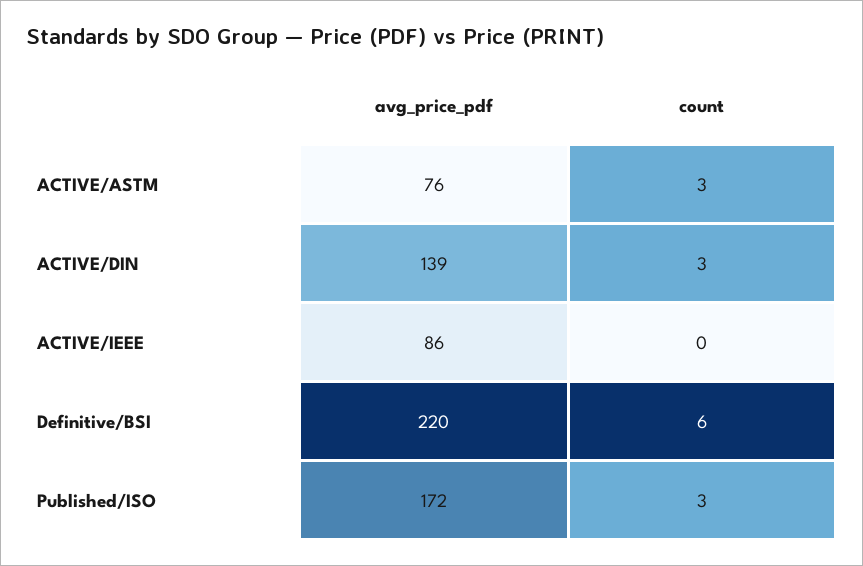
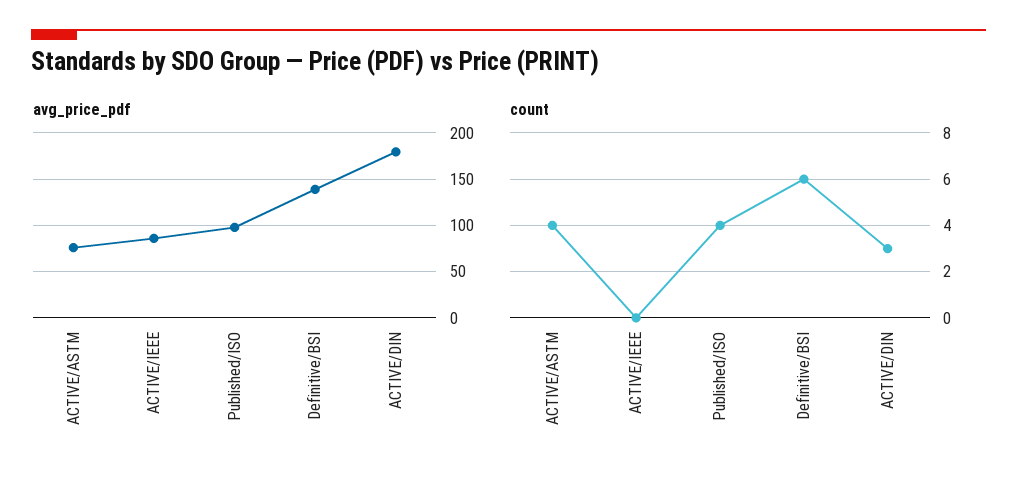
count, ACTIVE/ASTM: 3 -> 4
avg_price_pdf, ACTIVE/DIN: 139 -> 180
avg_price_pdf, Definitive/BSI: 220 -> 140
avg_price_pdf, Published/ISO: 172 -> 100
count, Published/ISO: 3 -> 4

